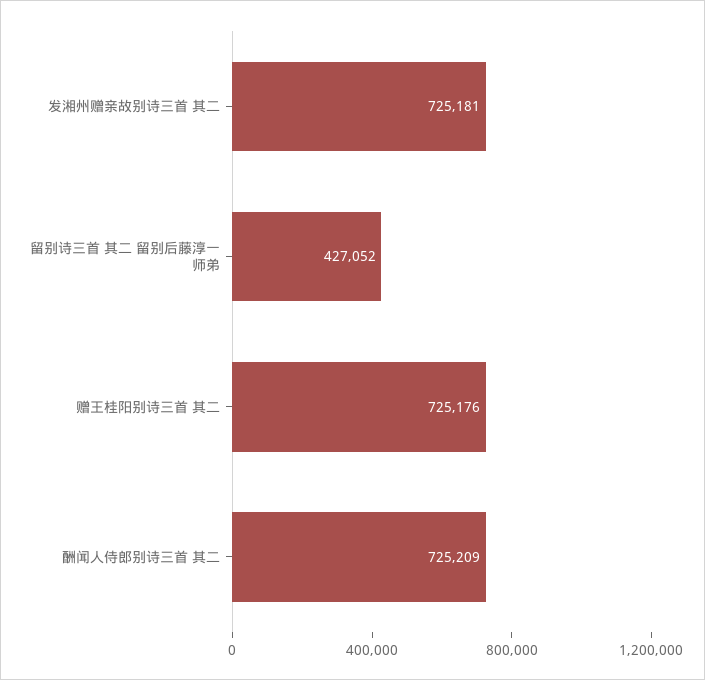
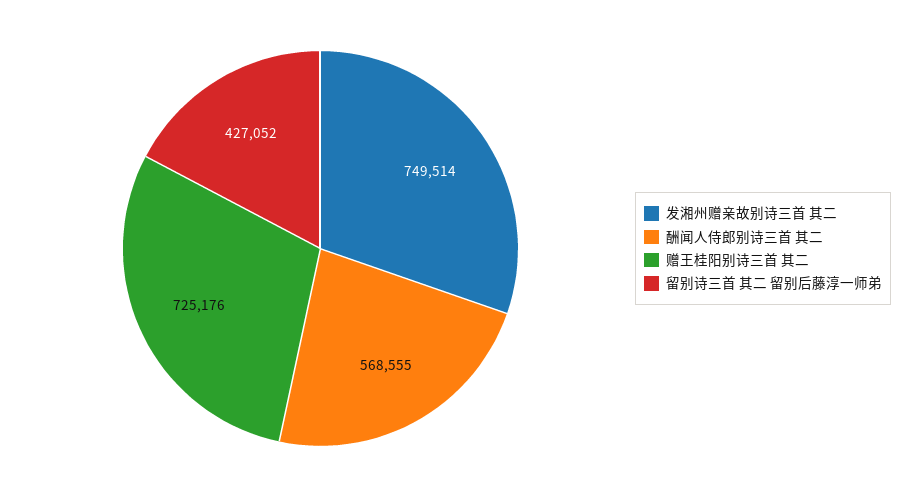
发湘州赠亲故别诗三首 其二: 725181 -> 749514
酬闻人侍郎别诗三首 其二: 725209 -> 568555

